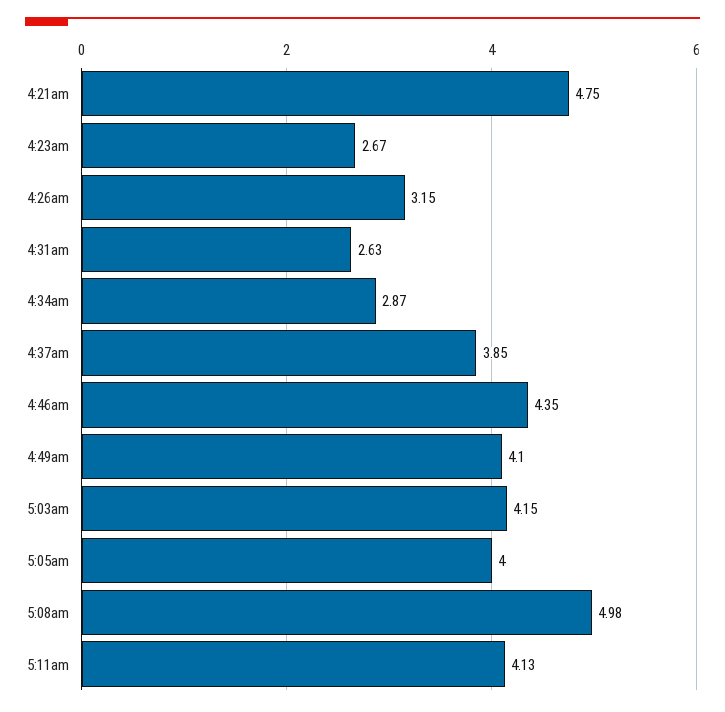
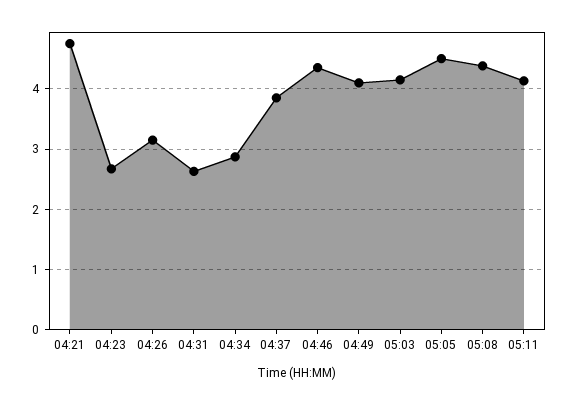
5:05am: 4 -> 4.5
5:08am: 4.98 -> 4.4

